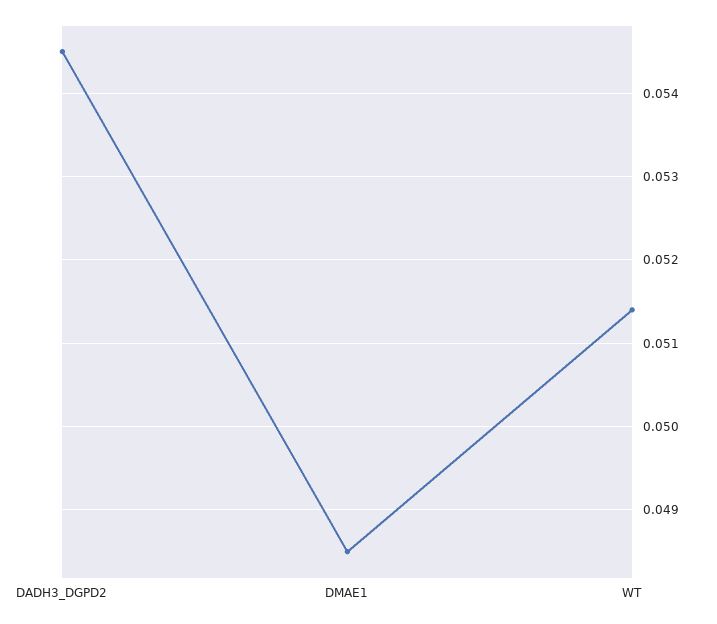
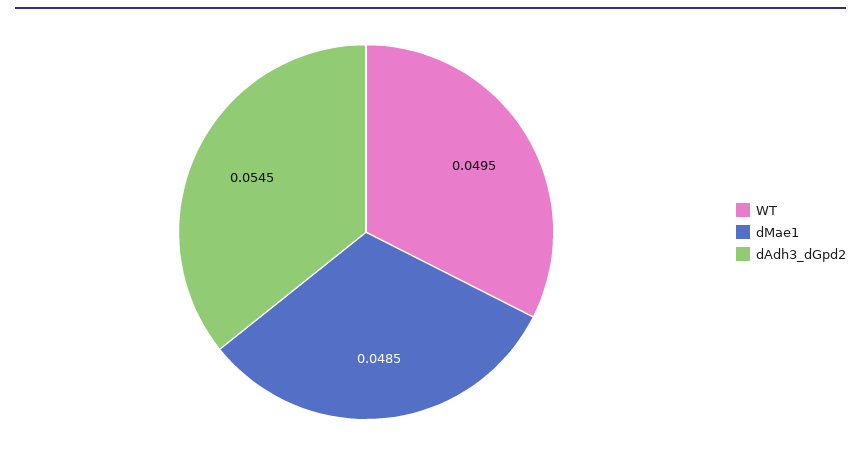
WT: 0.0514 -> 0.0495

